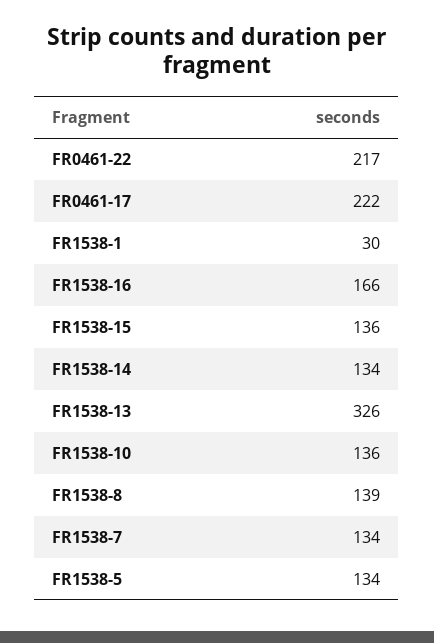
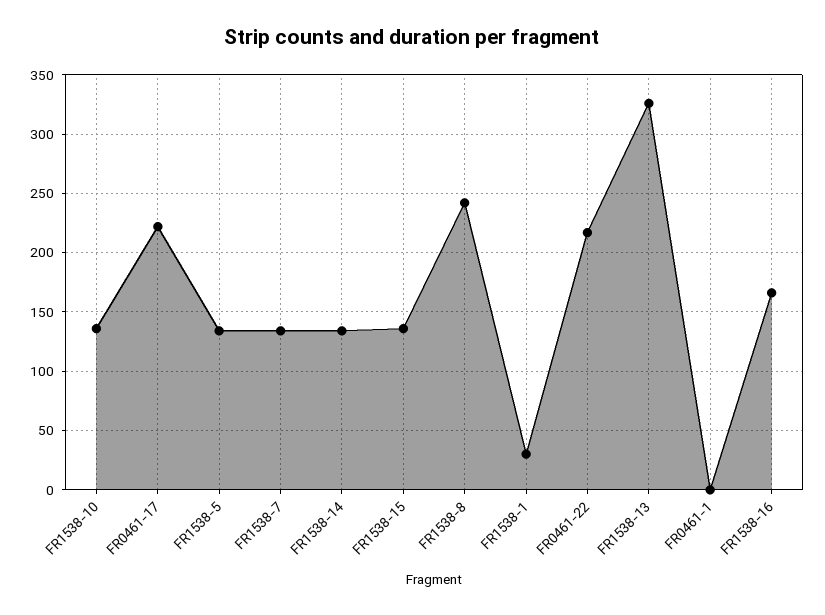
FR1538-8: 139 -> 240
FR0461-1: none -> 0

